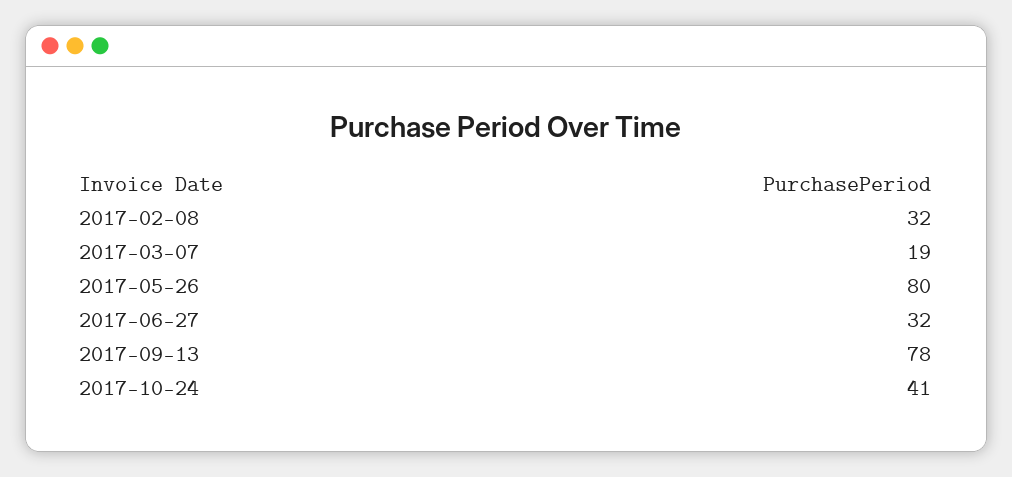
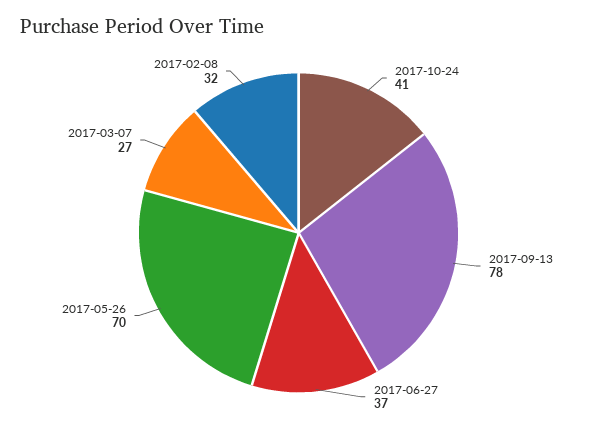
2017-03-07: 19 -> 27
2017-05-26: 80 -> 70
2017-06-27: 32 -> 37

